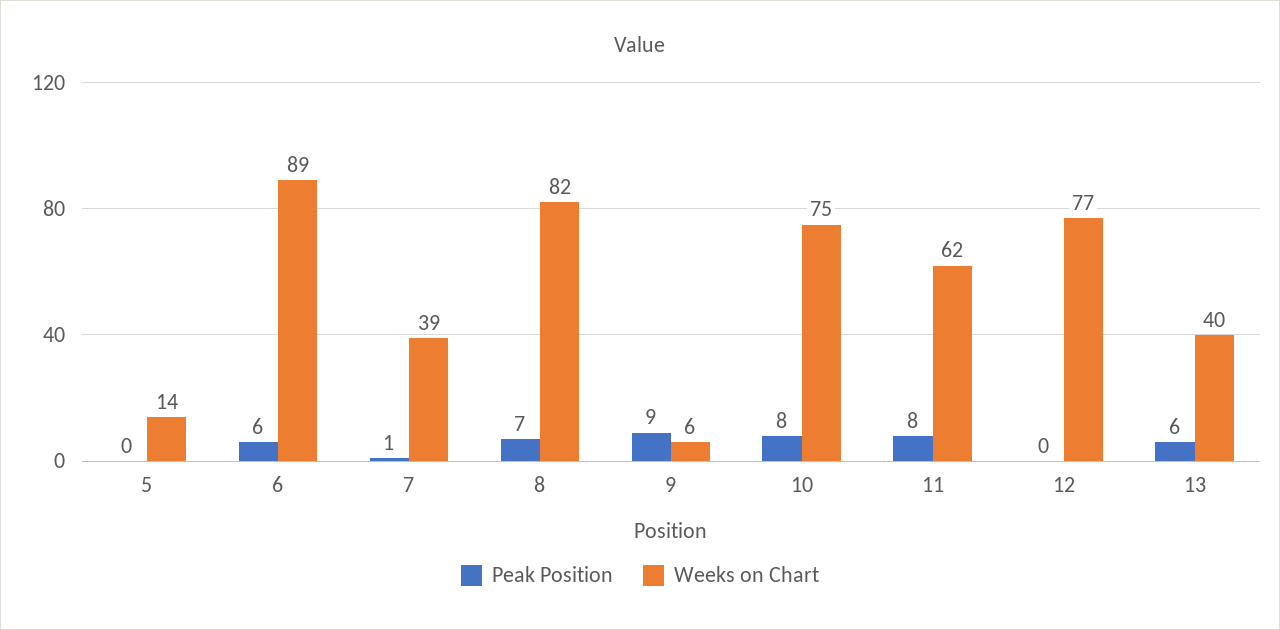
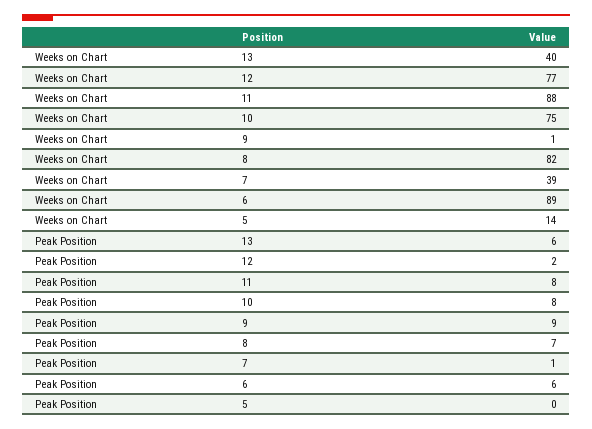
Weeks on Chart, 9: 6 -> 1
Weeks on Chart, 11: 62 -> 88
Peak Position, 12: 0 -> 2

